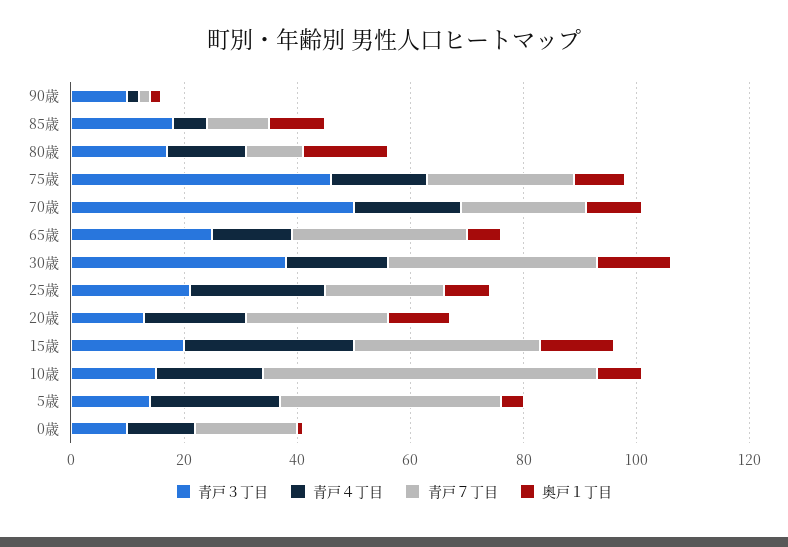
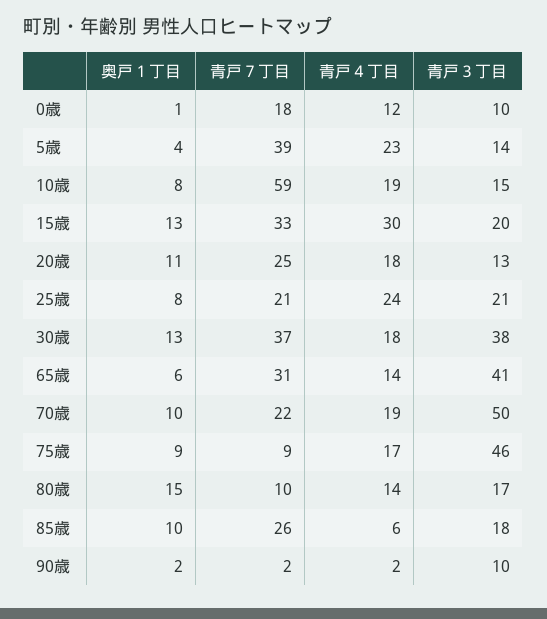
青戸７丁目, 85歳: 10 -> 26
青戸７丁目, 75歳: 25 -> 9
青戸３丁目, 65歳: 25 -> 41

